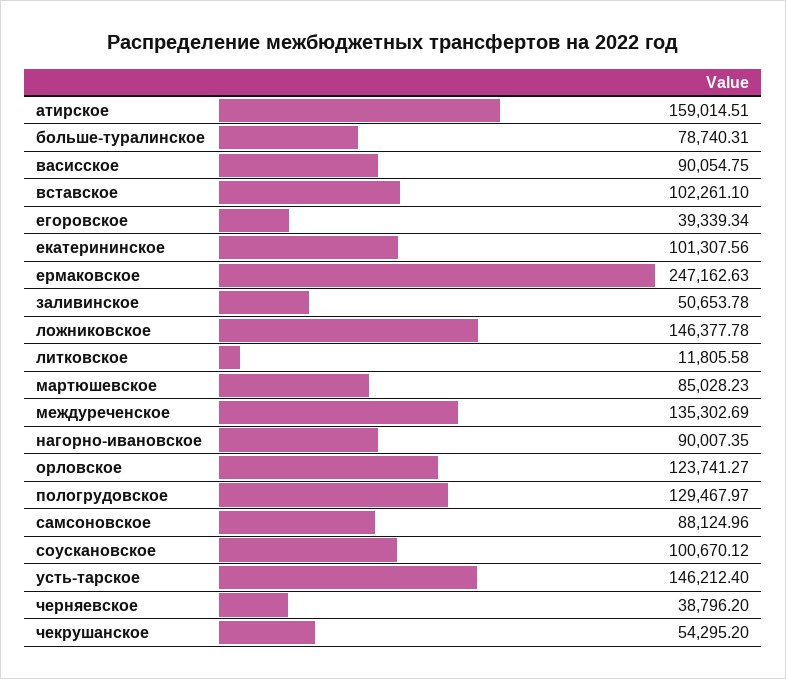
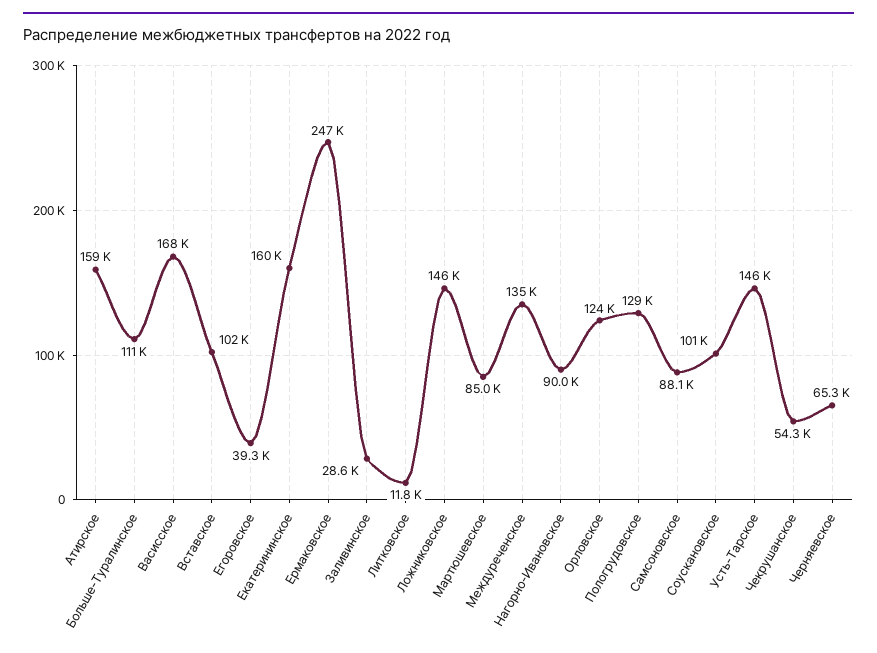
больше-туралинское: 78740.31 -> 111000
васисское: 90054.75 -> 168000
екатерининское: 101307.56 -> 160000
заливинское: 50653.78 -> 28600
черняевское: 38796.2 -> 65300

